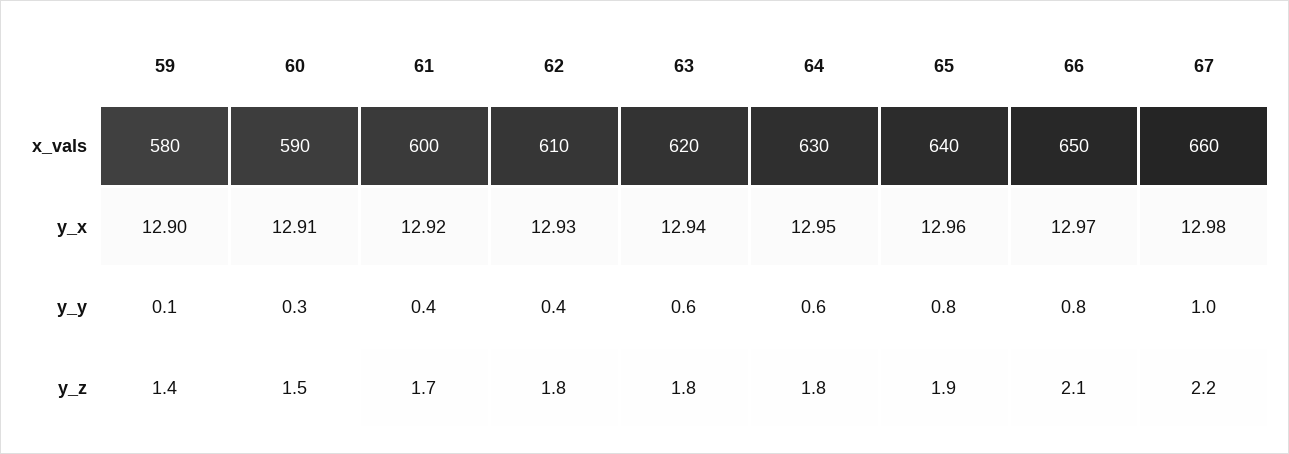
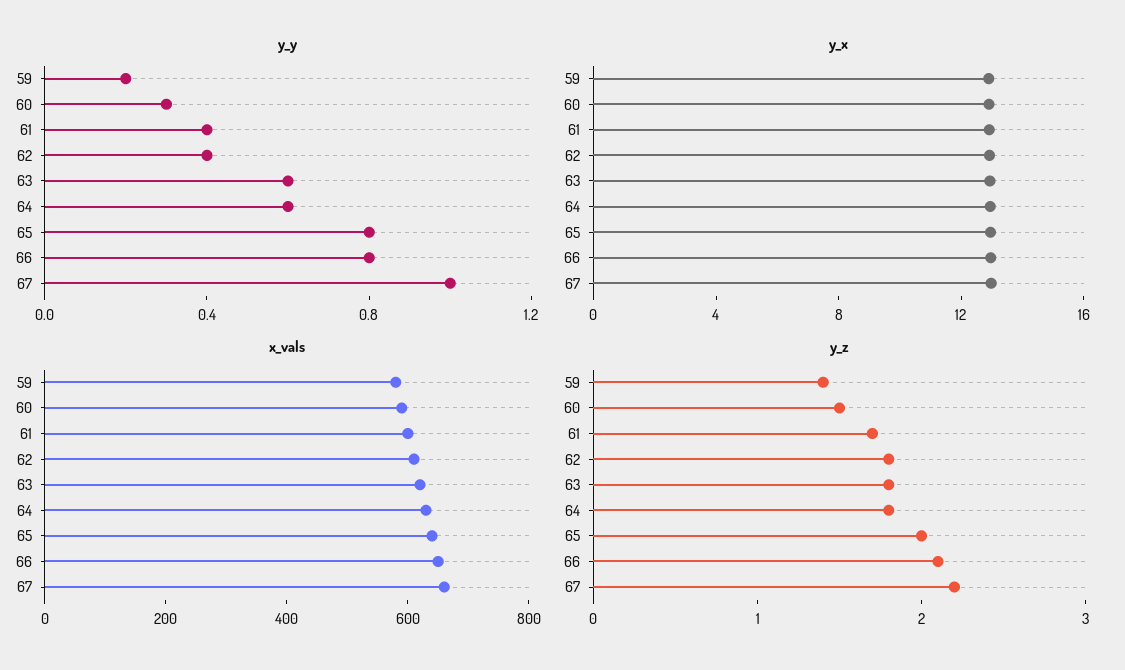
y_y, 59: 0.1 -> 0.2
y_z, 65: 1.9 -> 2

